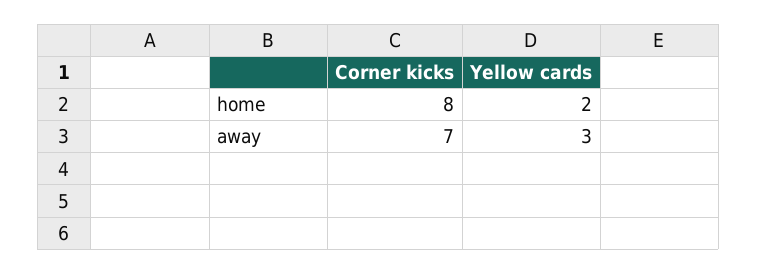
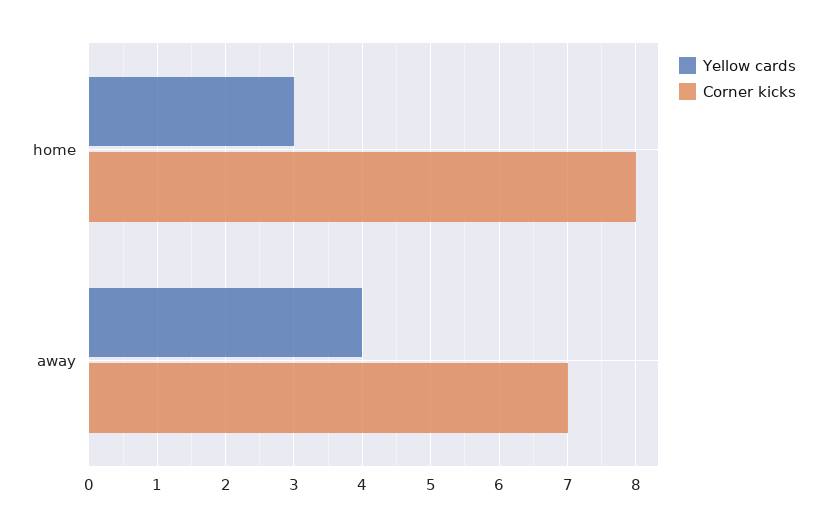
Yellow cards, home: 2 -> 3
Yellow cards, away: 3 -> 4

